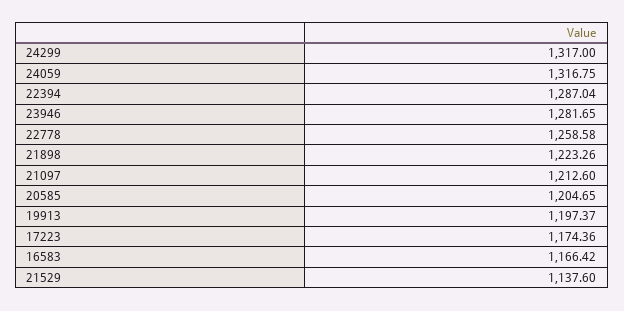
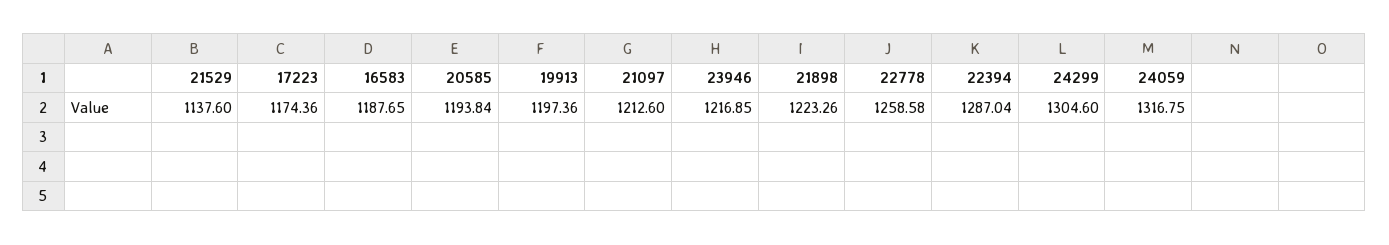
24299: 1317 -> 1304.6
23946: 1281.65 -> 1216.85
20585: 1204.65 -> 1193.84
19913: 1197.37 -> 1197.36
16583: 1166.42 -> 1187.65

